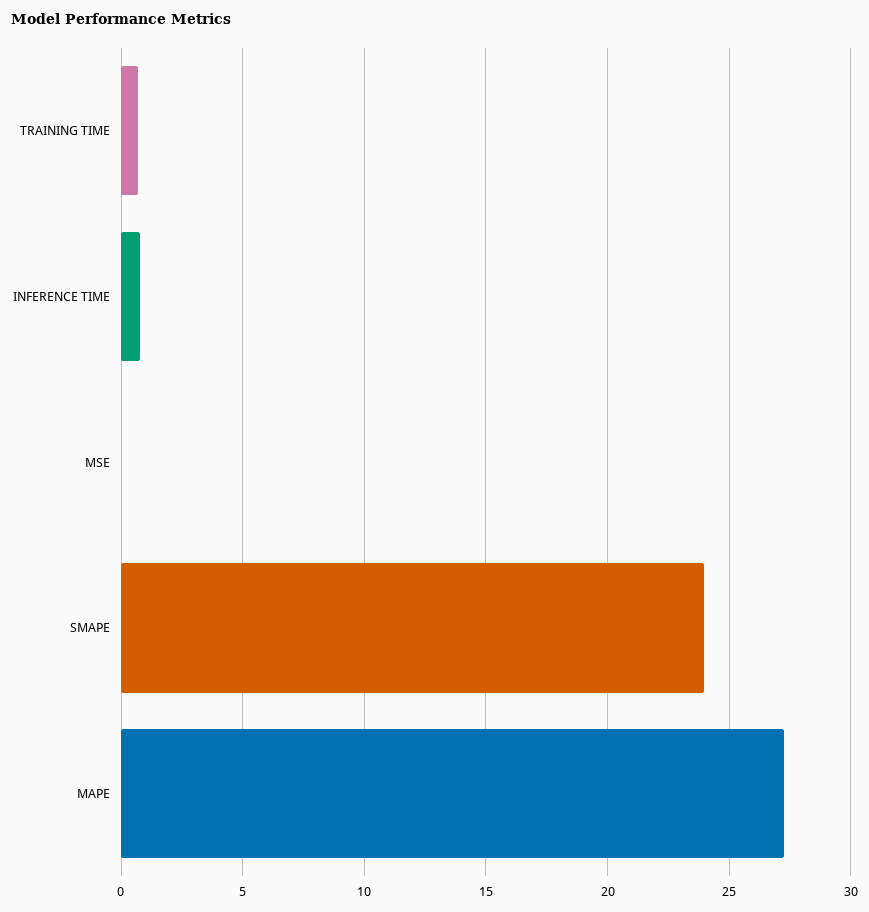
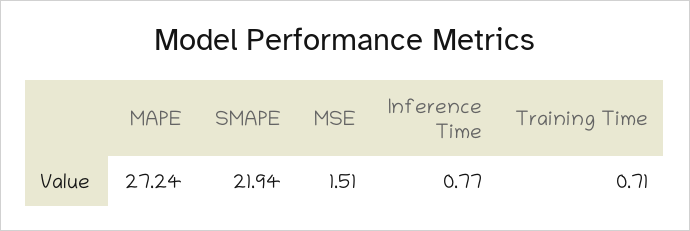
MSE: 0 -> 1.51
SMAPE: 24 -> 21.94

